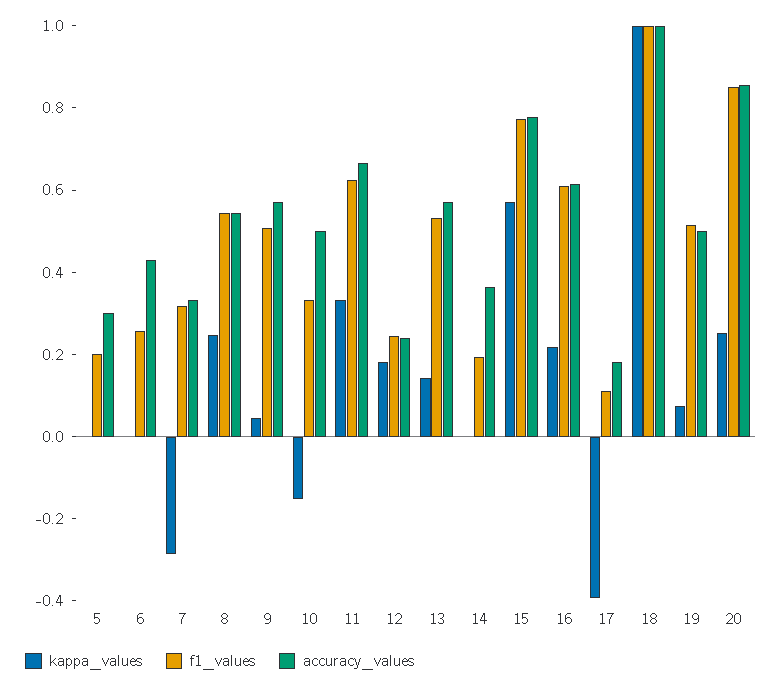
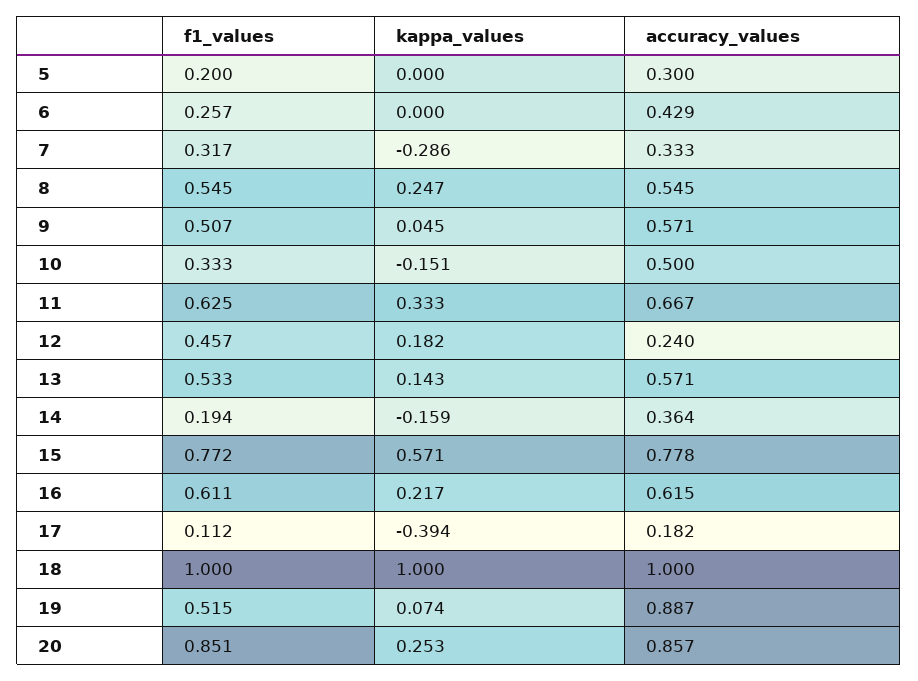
f1_values, 12: 0.25 -> 0.457
kappa_values, 14: 0 -> -0.159
accuracy_values, 19: 0.5 -> 0.887

